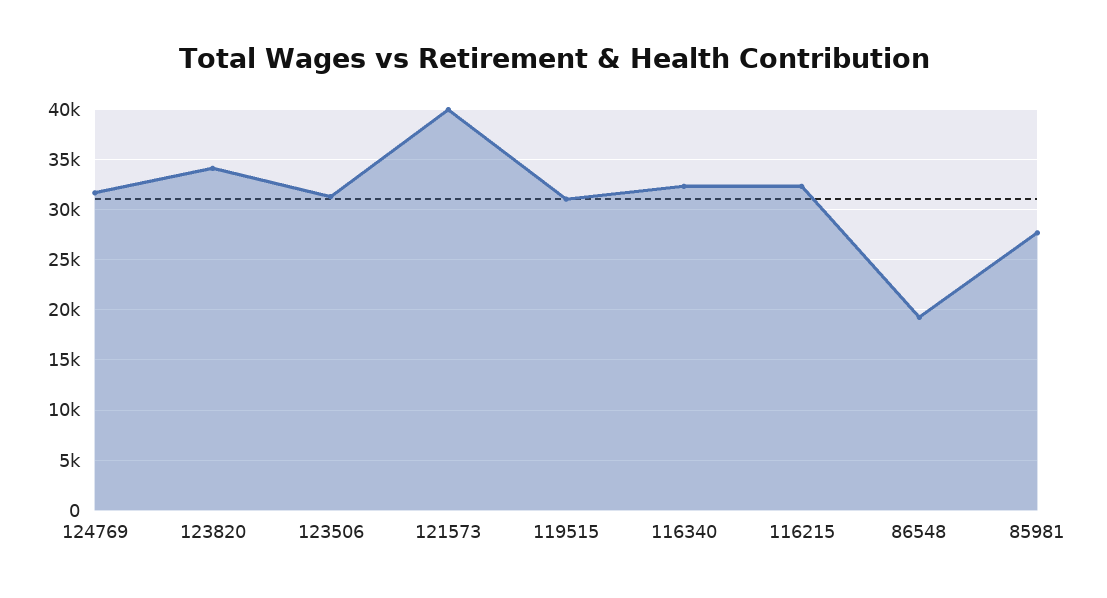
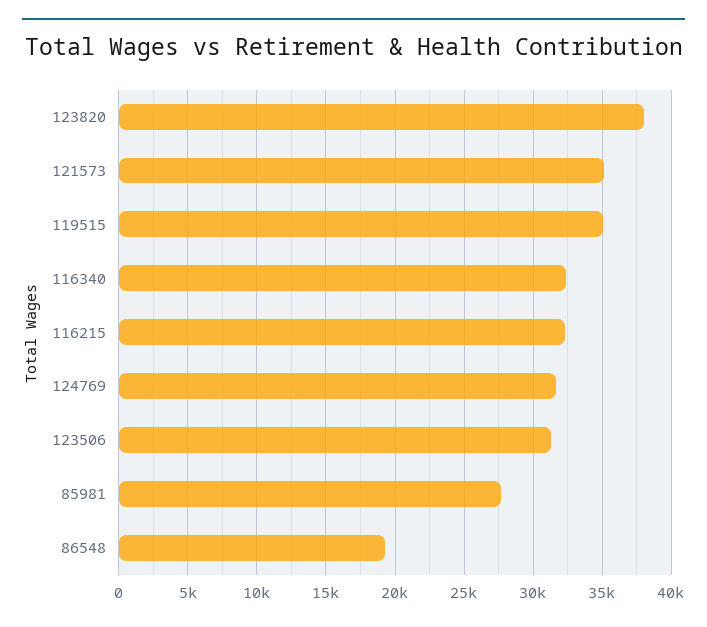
123820: 34000 -> 38000
121573: 40000 -> 35000
119515: 31000 -> 35000

